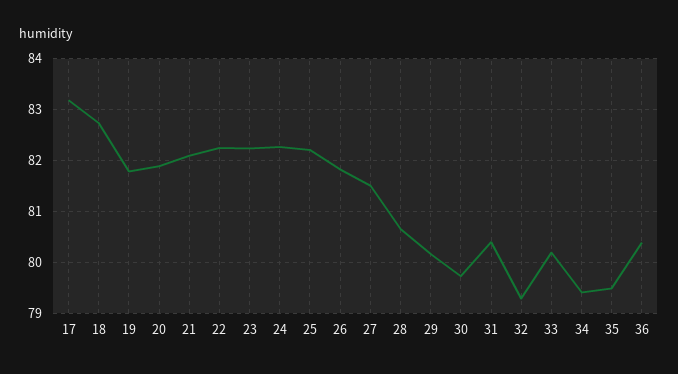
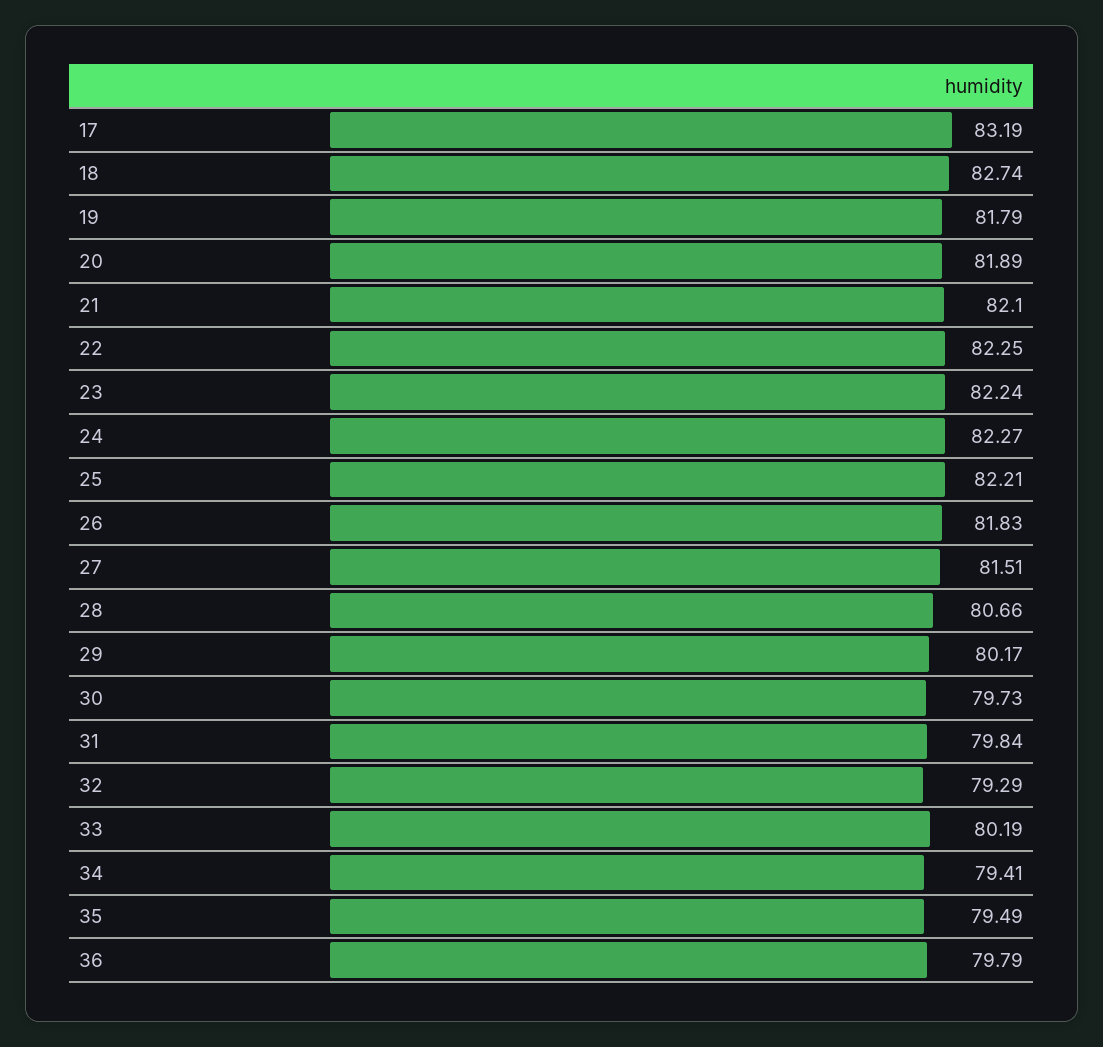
31: 80.4 -> 79.84
36: 80.4 -> 79.79

